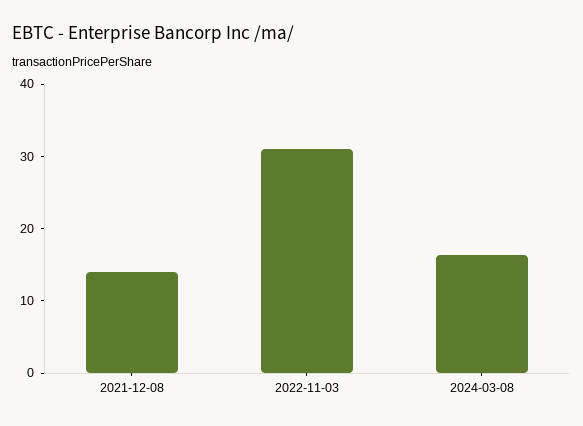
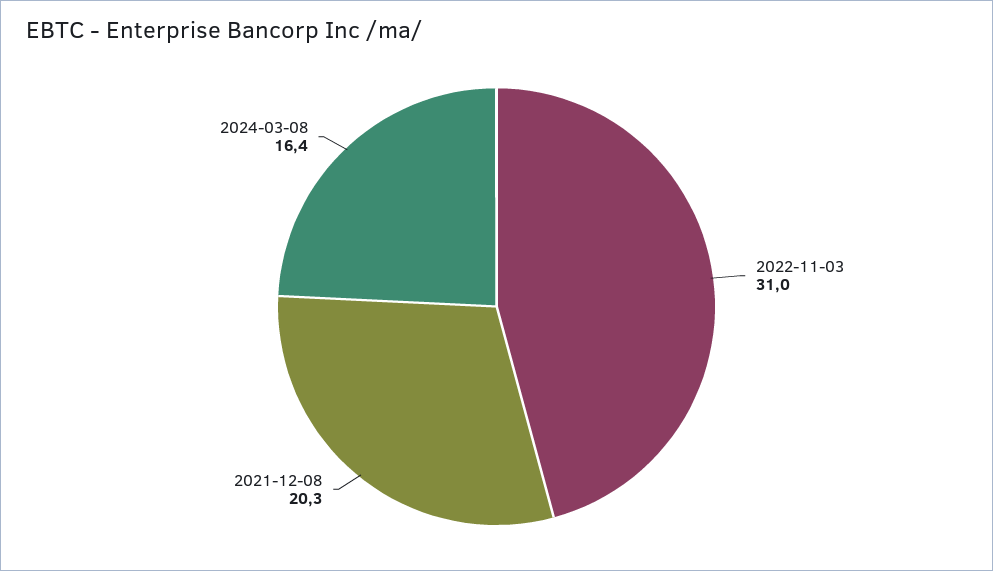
2021-12-08: 14 -> 20.3

